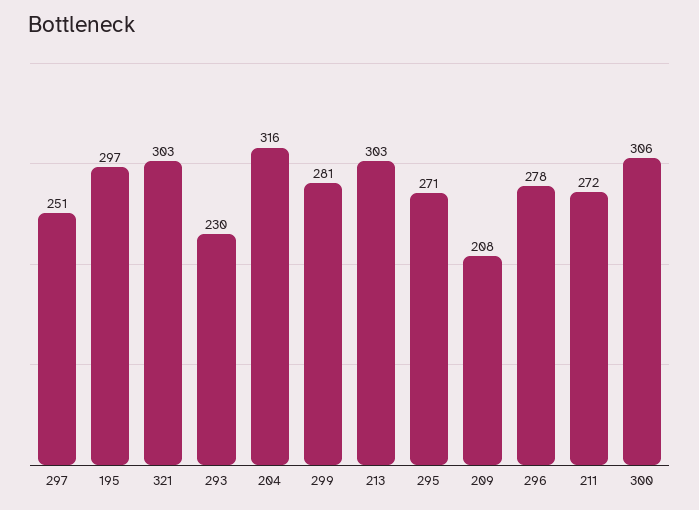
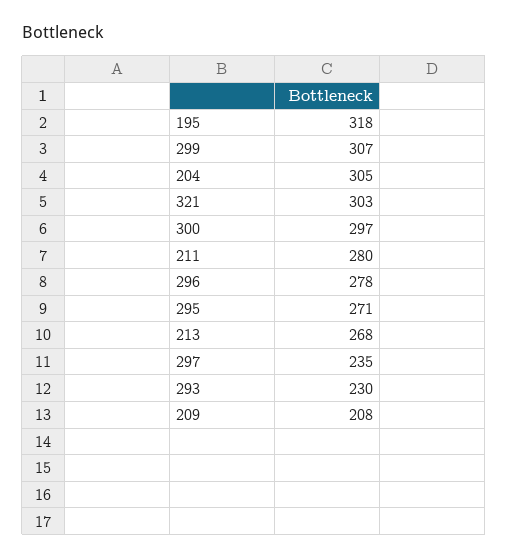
297: 251 -> 235
195: 297 -> 318
204: 316 -> 305
299: 281 -> 307
213: 303 -> 268
211: 272 -> 280
300: 306 -> 297

